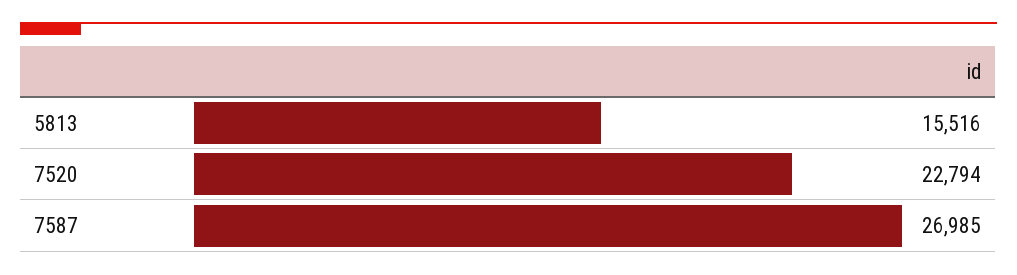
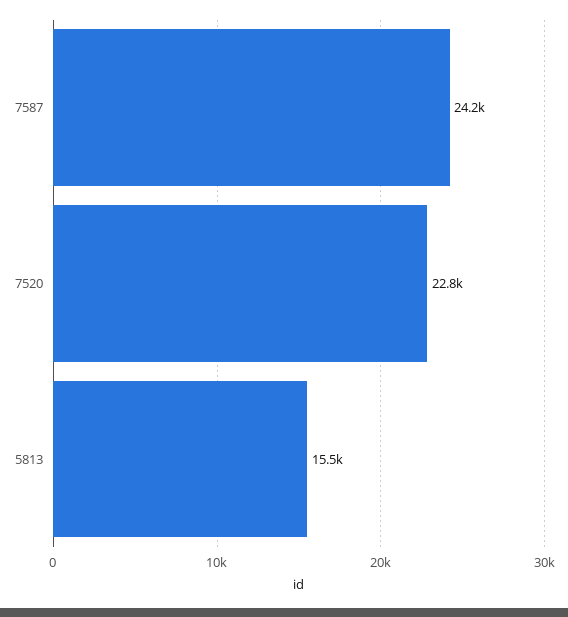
7587: 26985 -> 24200

